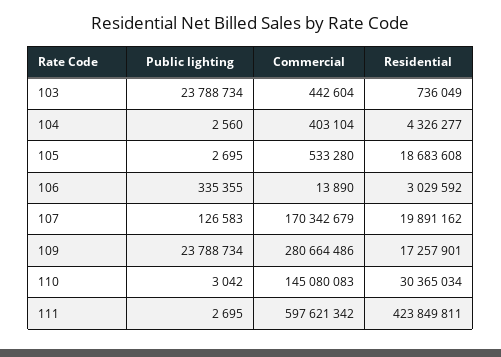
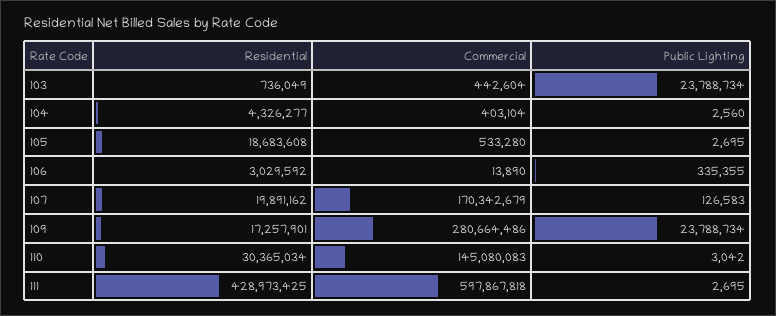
Commercial, 111: 597621342 -> 597867818
Residential, 111: 423849811 -> 428973425

